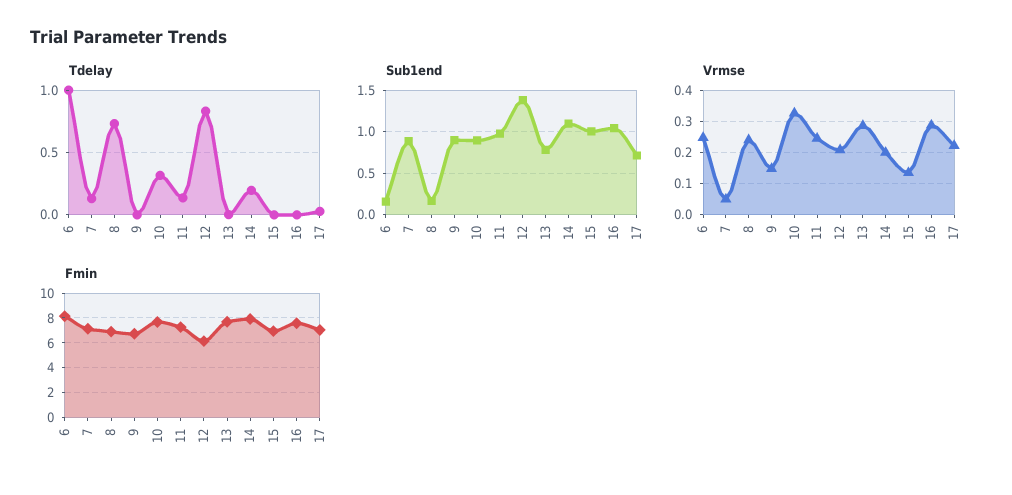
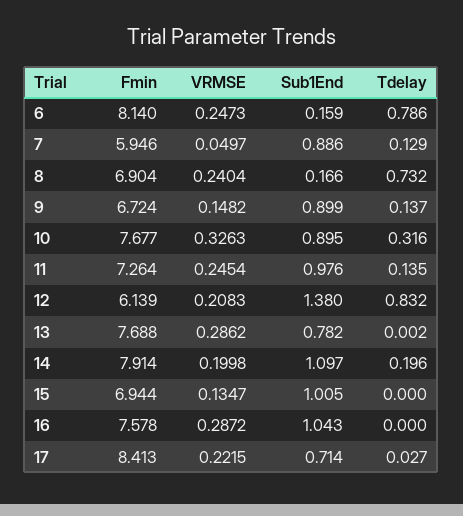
Tdelay, 6: 1 -> 0.786
Tdelay, 9: 0 -> 0.137
Fmin, 7: 7 -> 5.946
Fmin, 17: 7 -> 8.413

